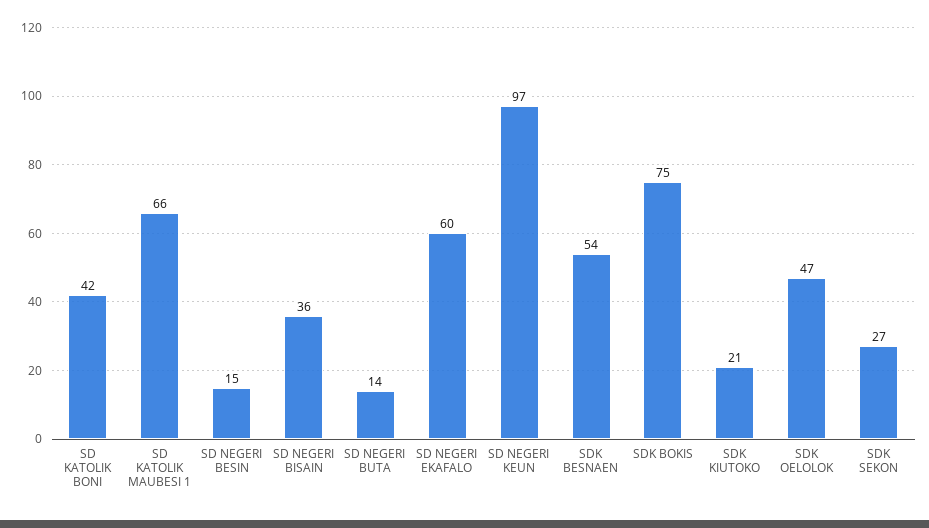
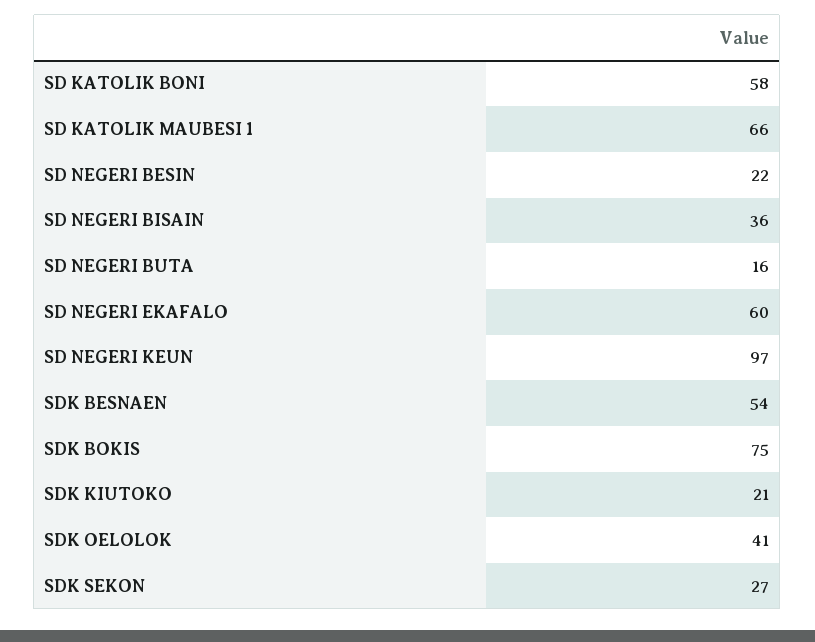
SD KATOLIK BONI: 42 -> 58
SD NEGERI BESIN: 15 -> 22
SD NEGERI BUTA: 14 -> 16
SDK OELOLOK: 47 -> 41

